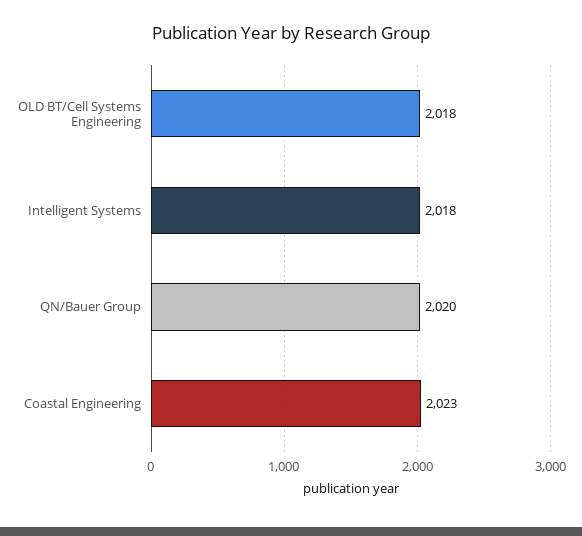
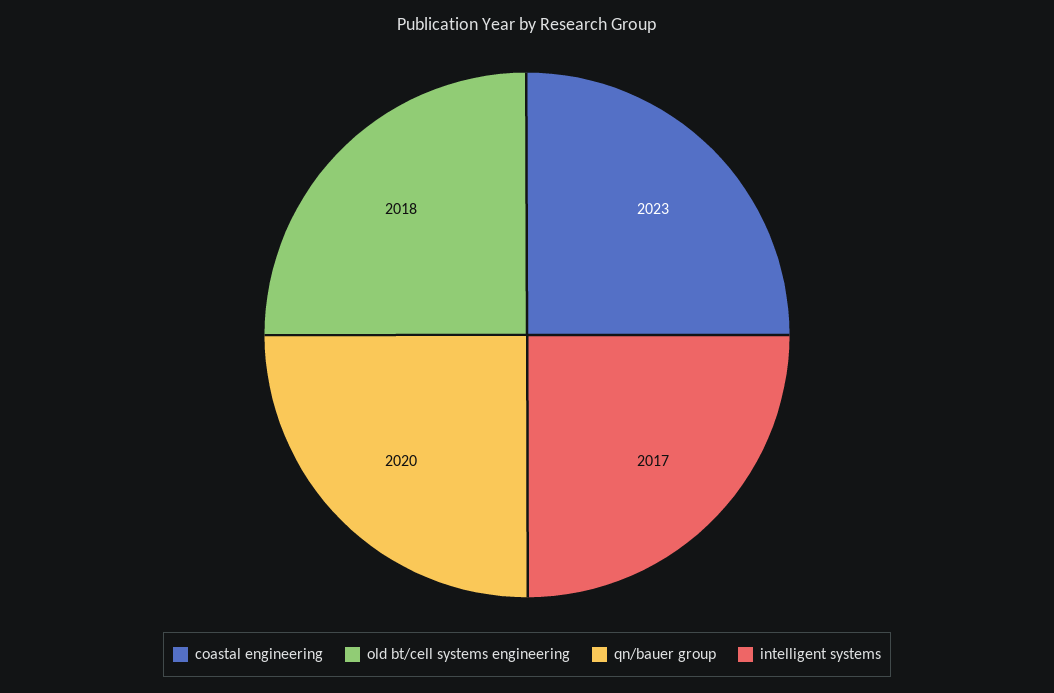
Intelligent Systems: 2018 -> 2017

